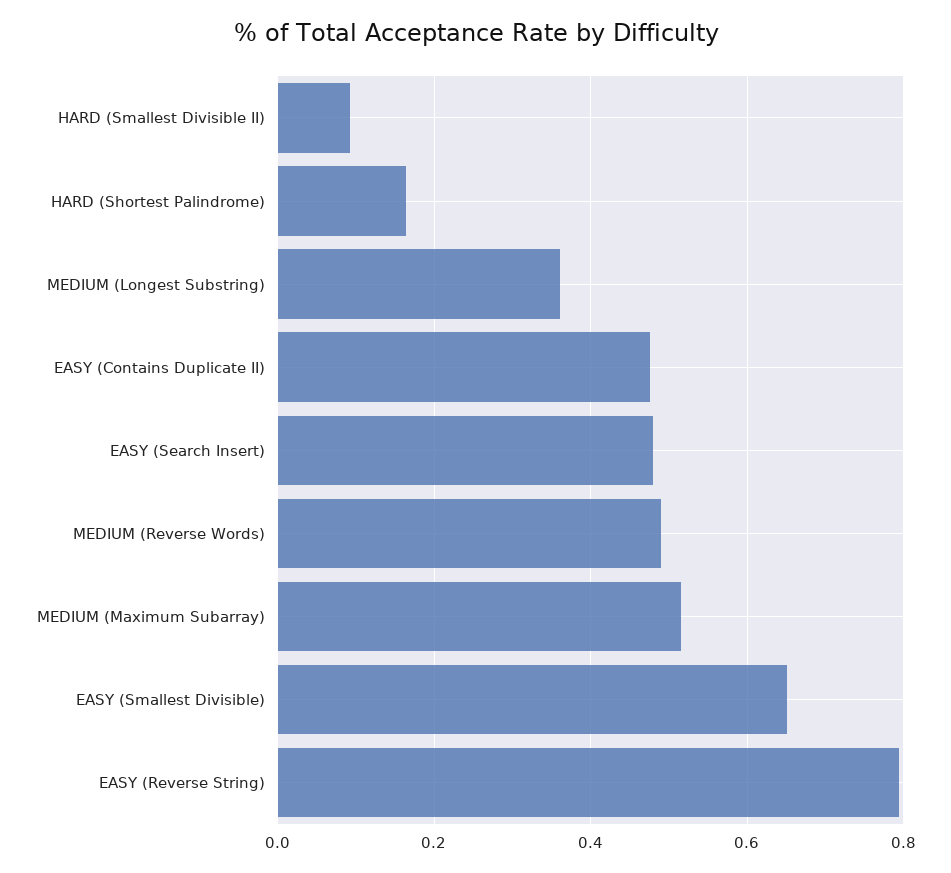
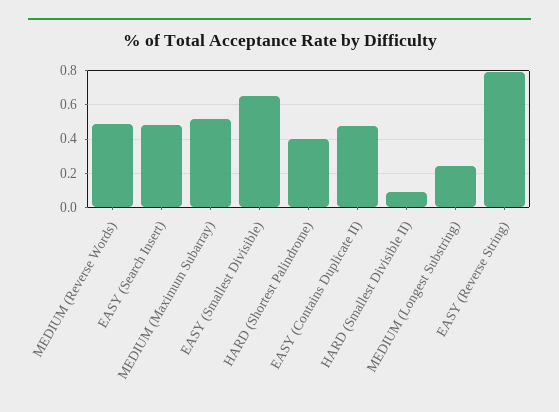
HARD (Shortest Palindrome): 0.16 -> 0.4
MEDIUM (Longest Substring): 0.36 -> 0.25

